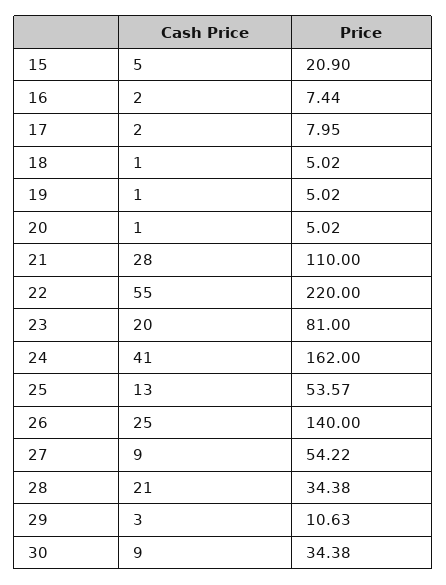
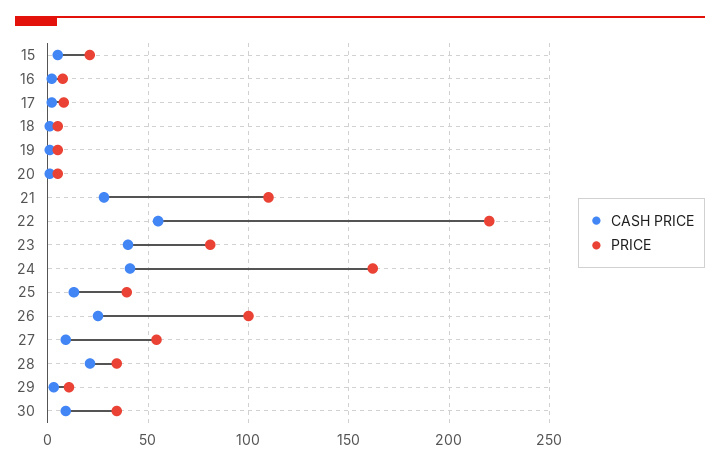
Cash Price, 23: 20 -> 40
Price, 25: 53.57 -> 40
Price, 26: 140 -> 100

